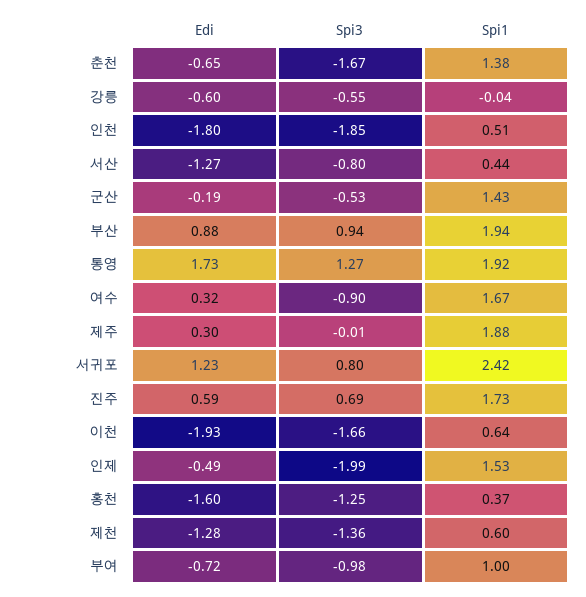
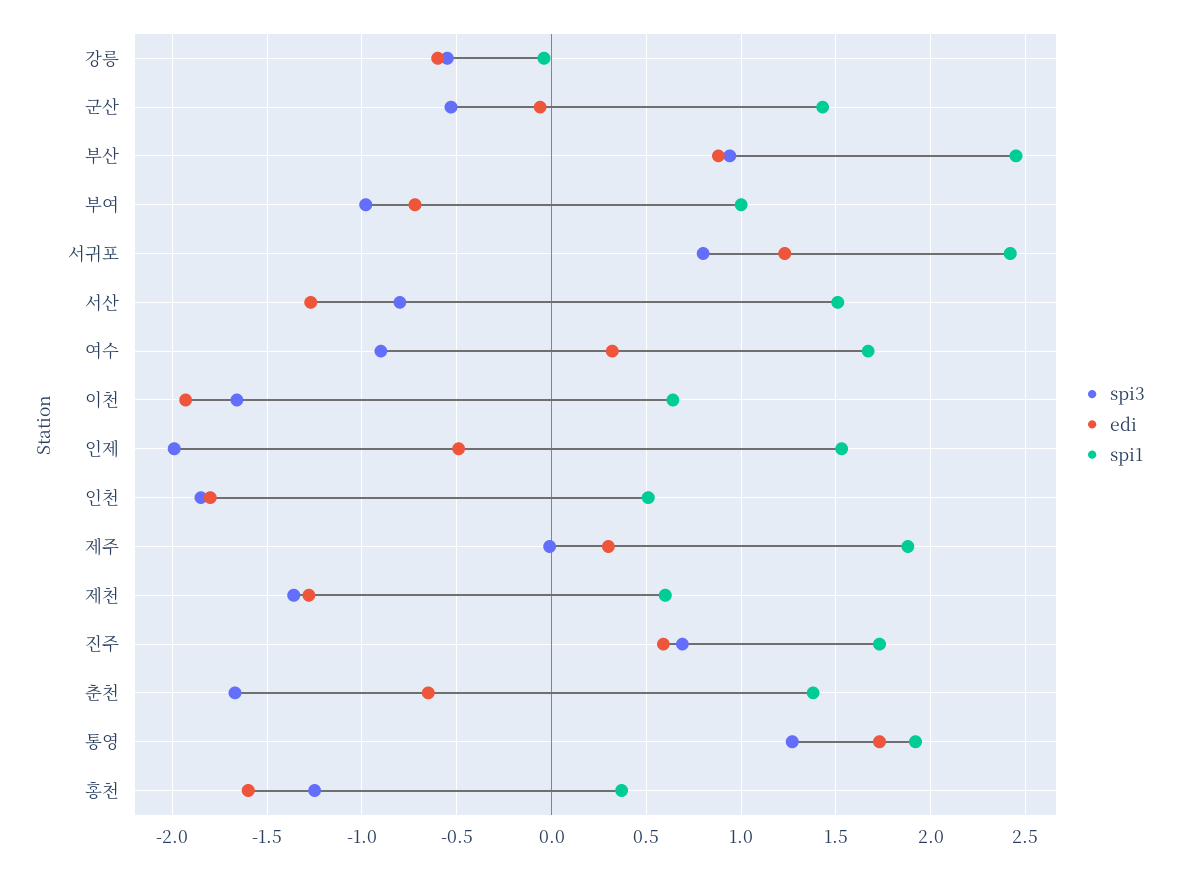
Spi1, 서산: 0.44 -> 1.5
Edi, 군산: -0.19 -> -0.05
Spi1, 부산: 1.94 -> 2.45

